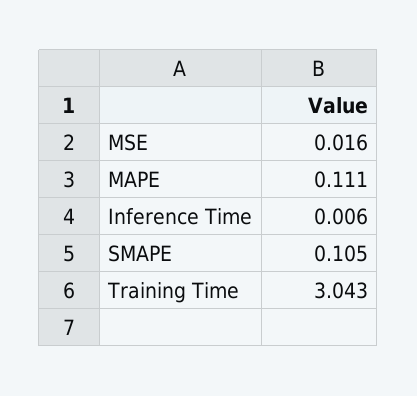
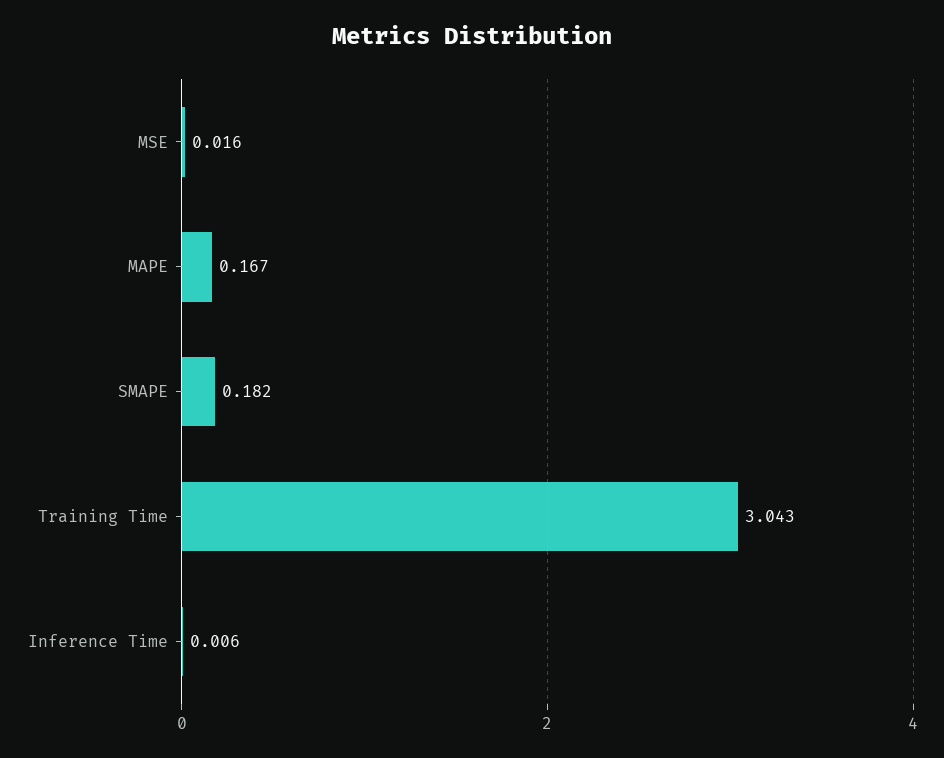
MAPE: 0.111 -> 0.167
SMAPE: 0.105 -> 0.182

